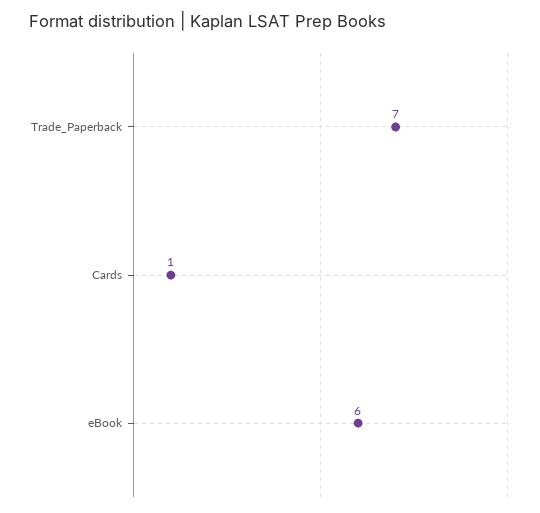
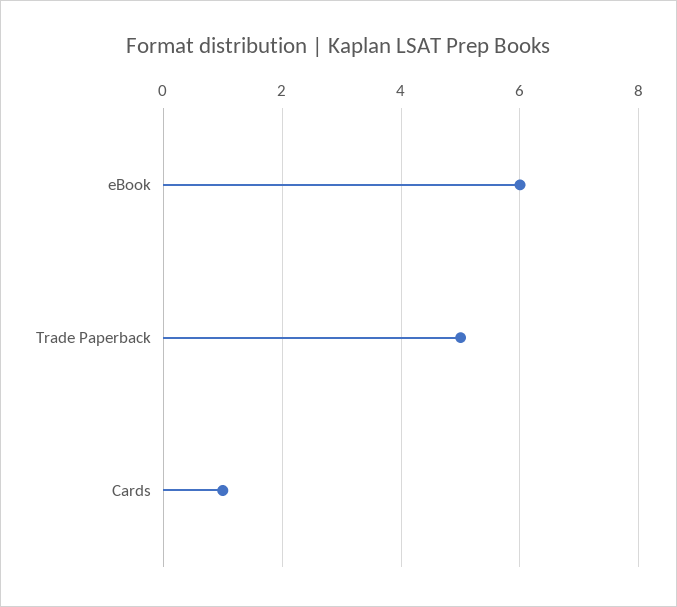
Trade_Paperback: 7 -> 5

